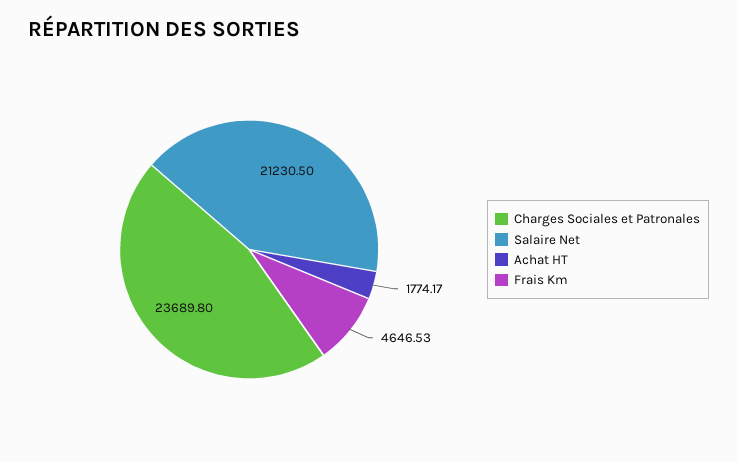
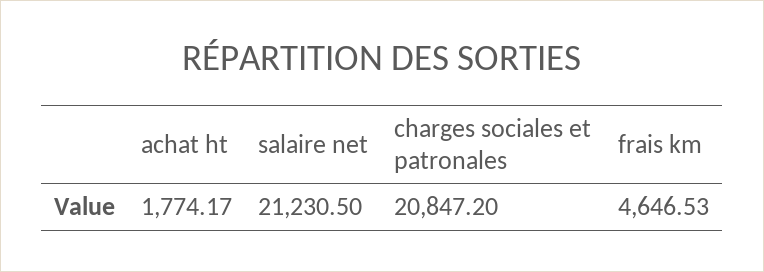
Charges Sociales et Patronales: 23689.8 -> 20847.2

